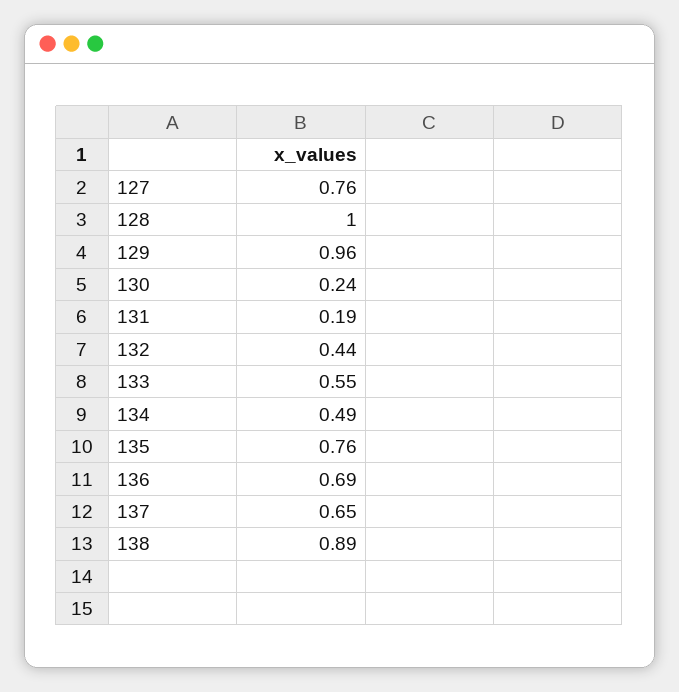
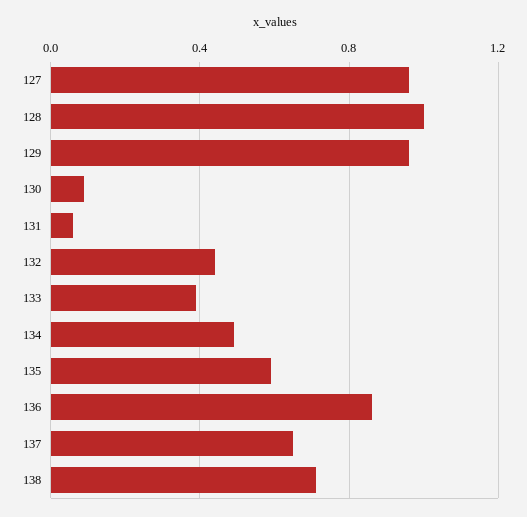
127: 0.76 -> 0.95
130: 0.24 -> 0.1
131: 0.19 -> 0.05
133: 0.55 -> 0.4
135: 0.76 -> 0.6
136: 0.69 -> 0.85
138: 0.89 -> 0.7

